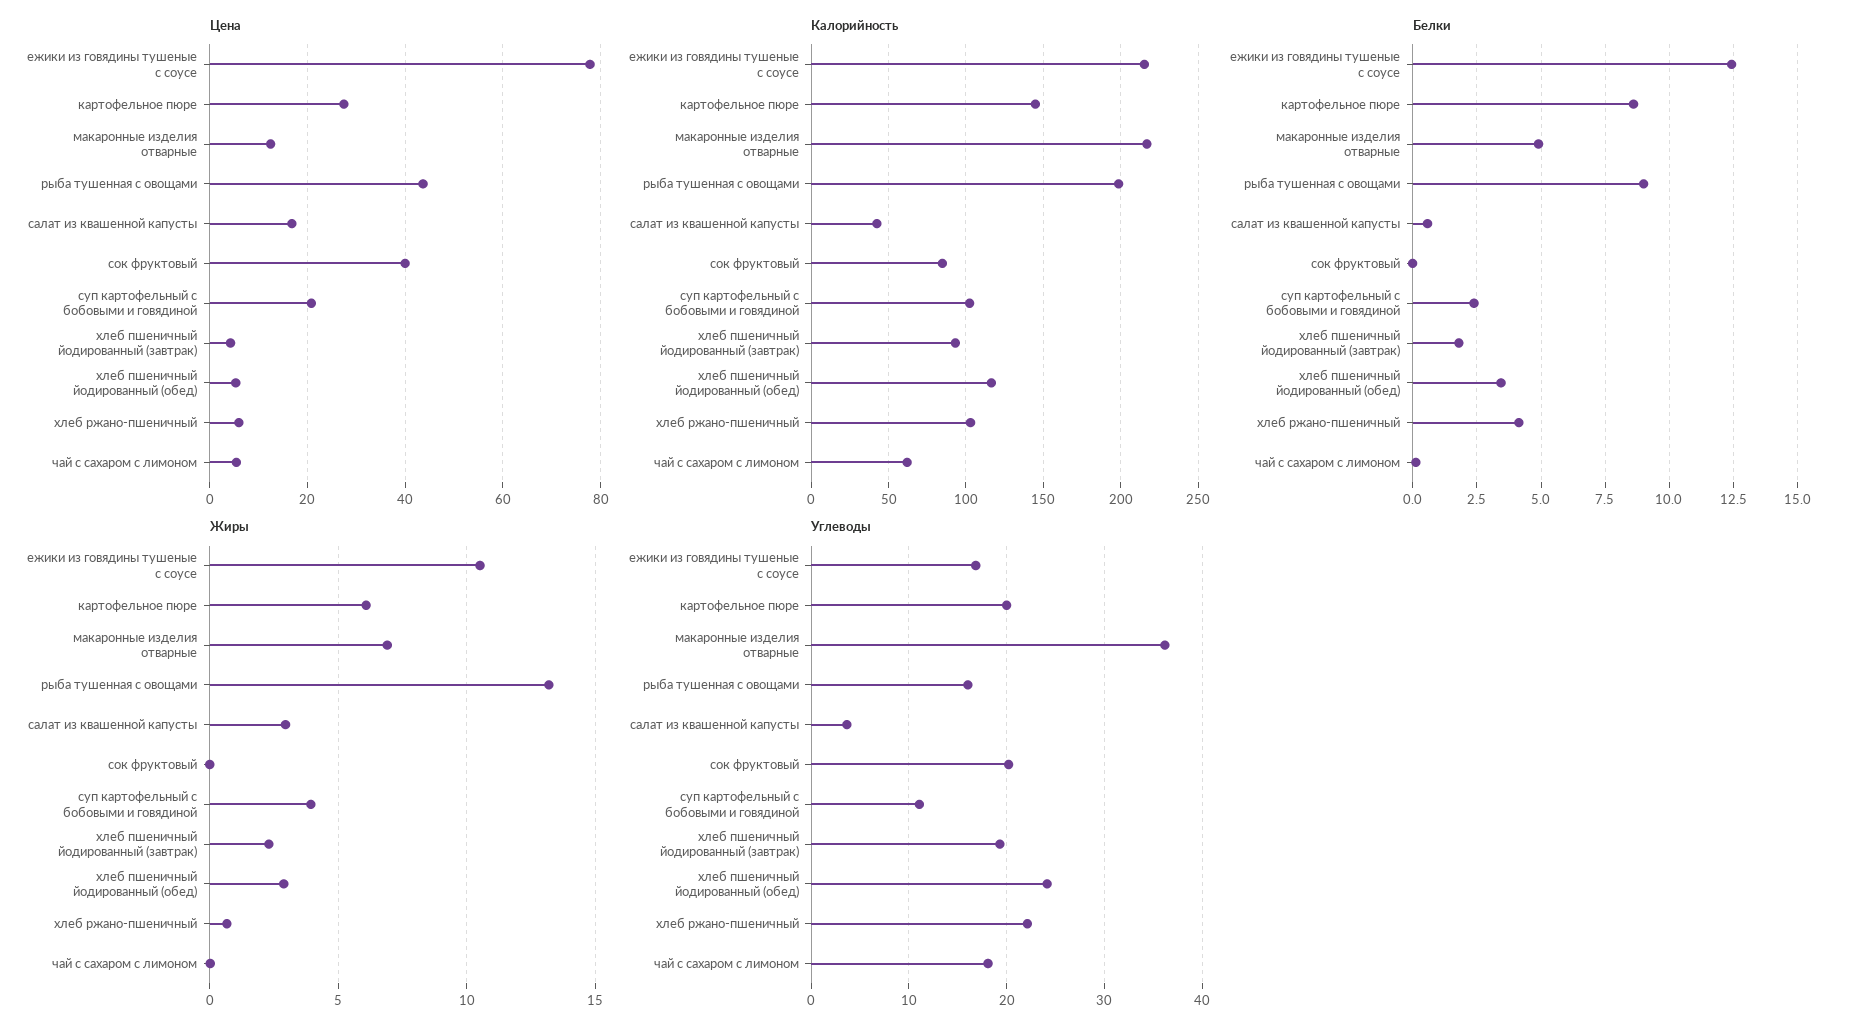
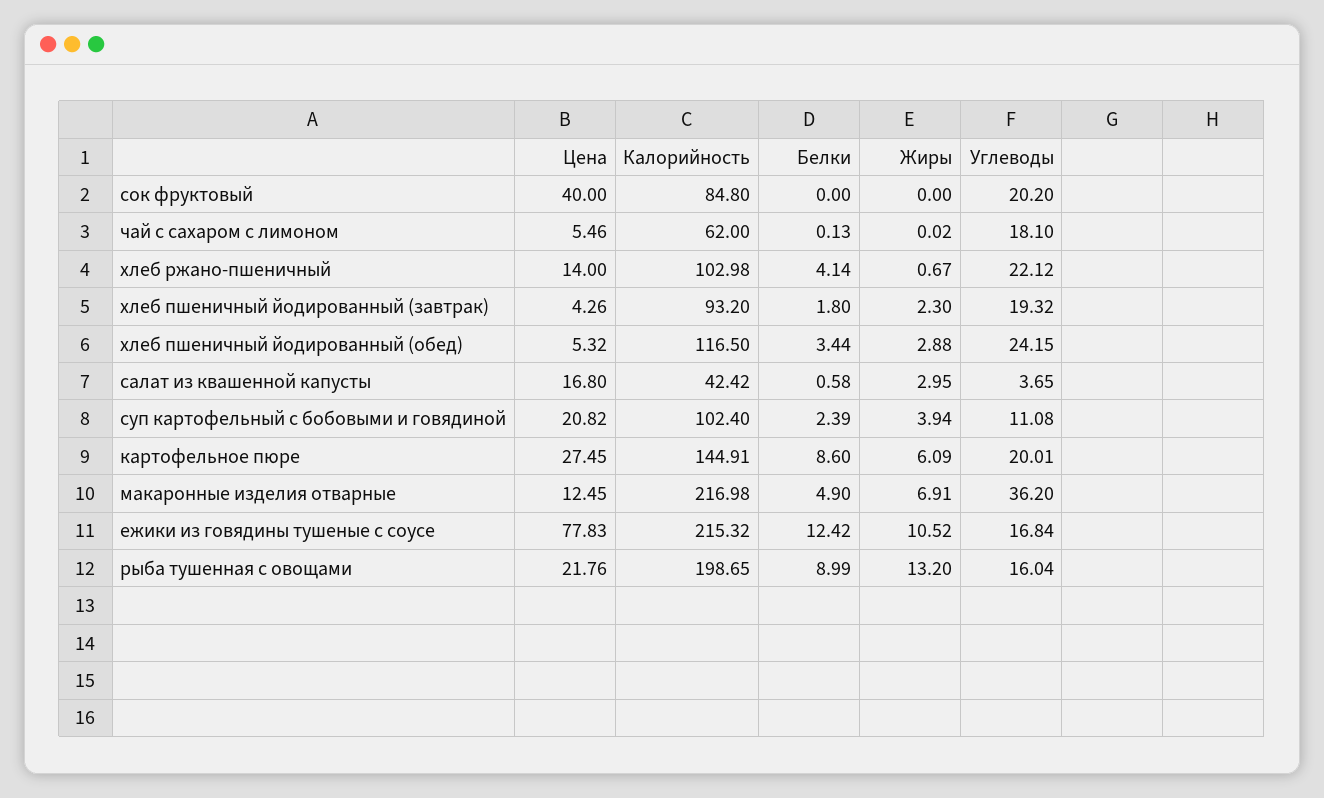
Цена, рыба тушенная с овощами: 44 -> 21.76
Цена, хлеб ржано-пшеничный: 6 -> 14

